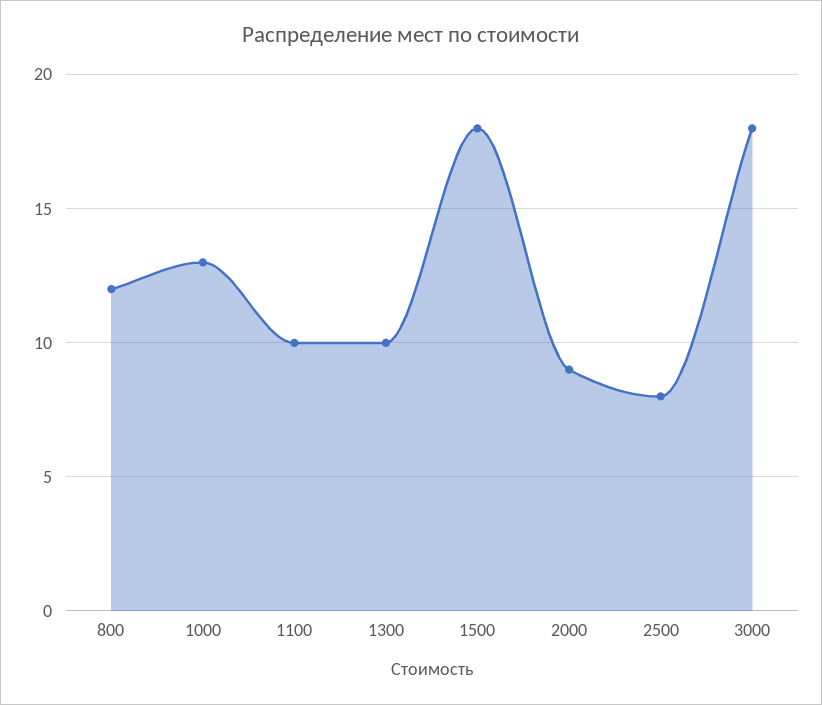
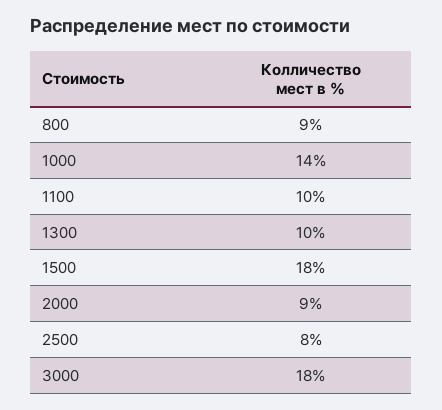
800: 12 -> 9
1000: 13 -> 14

